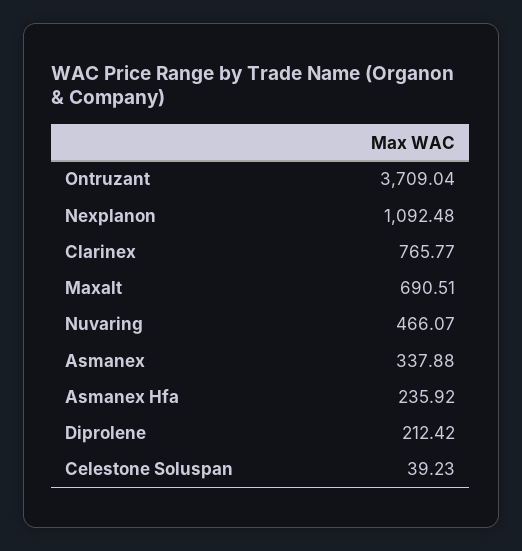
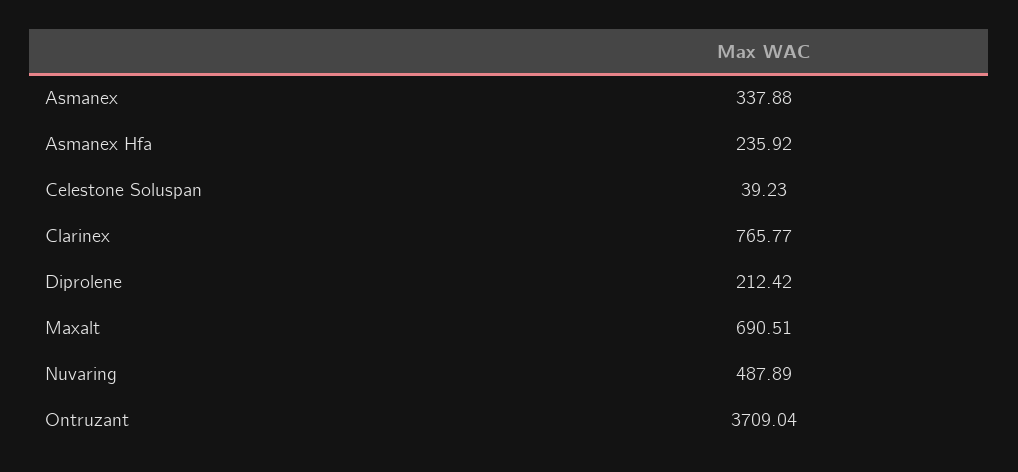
Nexplanon: 1092.48 -> none
Nuvaring: 466.07 -> 487.89

